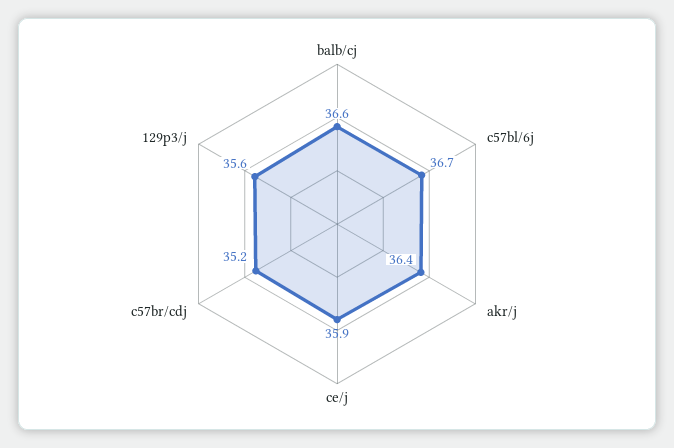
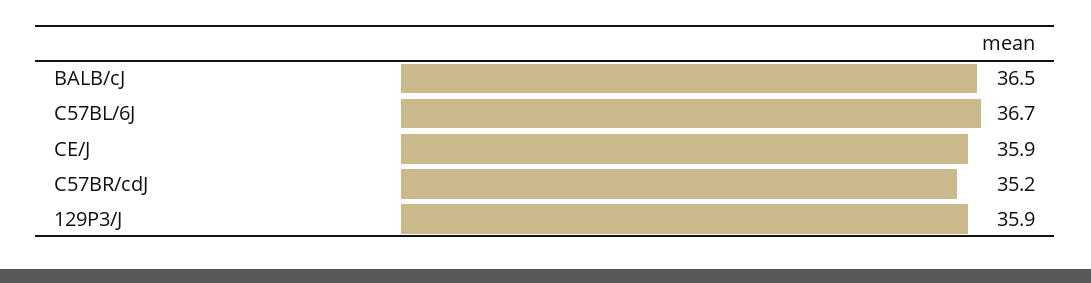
balb/cj: 36.6 -> 36.5
akr/j: 36.4 -> none
129p3/j: 35.6 -> 35.9

